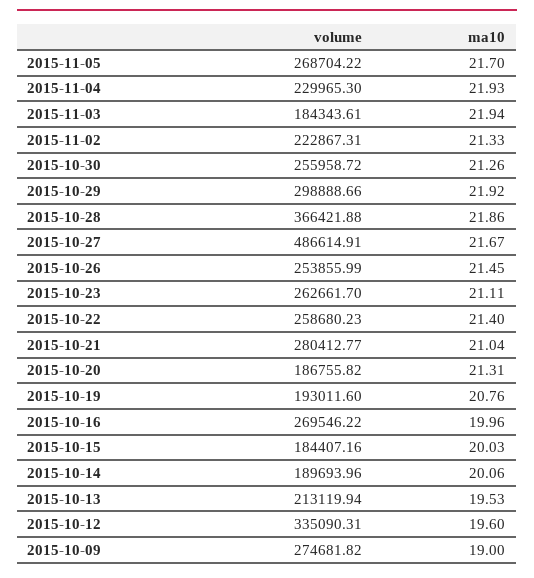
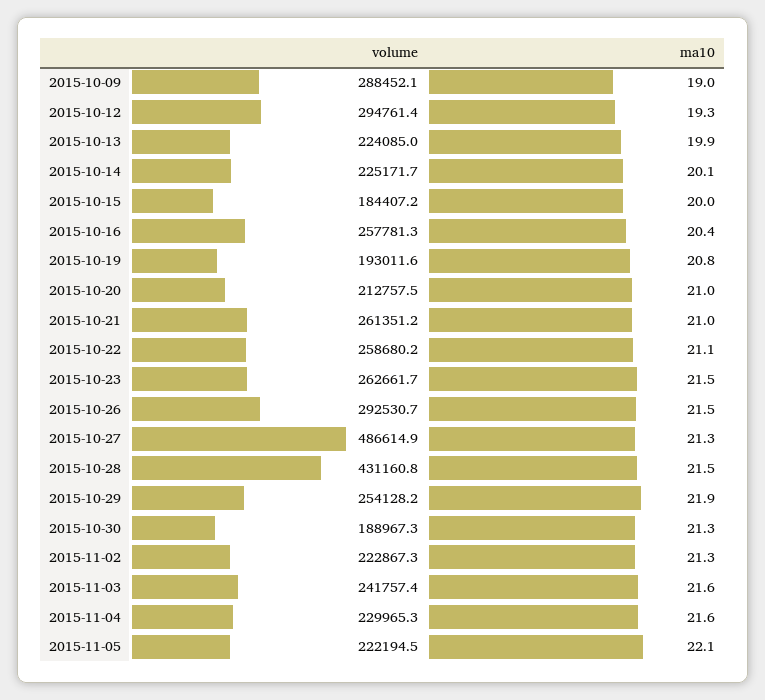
volume, 2015-11-05: 268704.22 -> 222194.5
ma10, 2015-11-05: 21.7 -> 22.1
ma10, 2015-11-04: 21.93 -> 21.6
volume, 2015-11-03: 184343.61 -> 241757.4
ma10, 2015-11-03: 21.94 -> 21.6
volume, 2015-10-30: 255958.72 -> 188967.3
volume, 2015-10-29: 298888.66 -> 254128.2
volume, 2015-10-28: 366421.88 -> 431160.8
ma10, 2015-10-28: 21.86 -> 21.5
ma10, 2015-10-27: 21.67 -> 21.3
volume, 2015-10-26: 253855.99 -> 292530.7
ma10, 2015-10-23: 21.11 -> 21.5
ma10, 2015-10-22: 21.4 -> 21.1
volume, 2015-10-21: 280412.77 -> 261351.2
volume, 2015-10-20: 186755.82 -> 212757.5
ma10, 2015-10-20: 21.31 -> 21
volume, 2015-10-16: 269546.22 -> 257781.3
ma10, 2015-10-16: 19.96 -> 20.4
volume, 2015-10-14: 189693.96 -> 225171.7
volume, 2015-10-13: 213119.94 -> 224085
ma10, 2015-10-13: 19.53 -> 19.9
volume, 2015-10-12: 335090.31 -> 294761.4
ma10, 2015-10-12: 19.6 -> 19.3
volume, 2015-10-09: 274681.82 -> 288452.1

